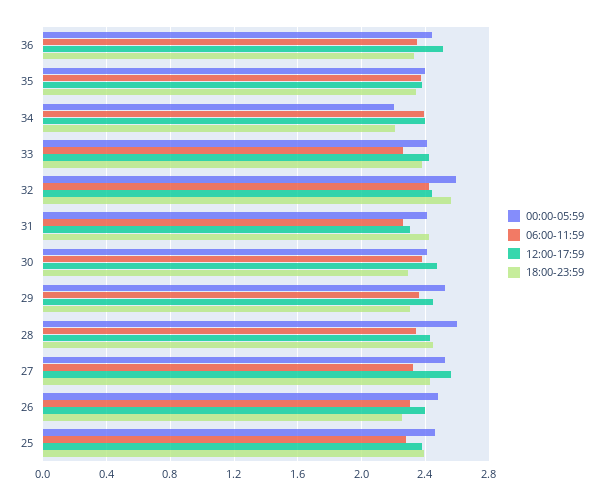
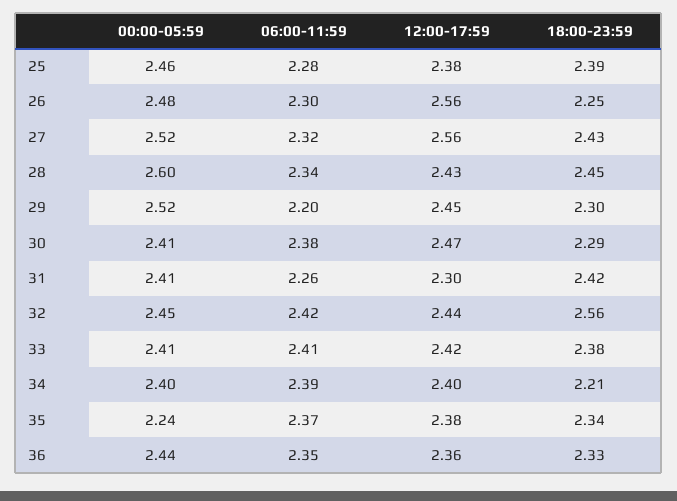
12:00-17:59, 36: 2.5 -> 2.36
00:00-05:59, 35: 2.4 -> 2.24
00:00-05:59, 34: 2.2 -> 2.4
06:00-11:59, 33: 2.25 -> 2.41
00:00-05:59, 32: 2.6 -> 2.45
06:00-11:59, 29: 2.35 -> 2.2
12:00-17:59, 26: 2.4 -> 2.56

